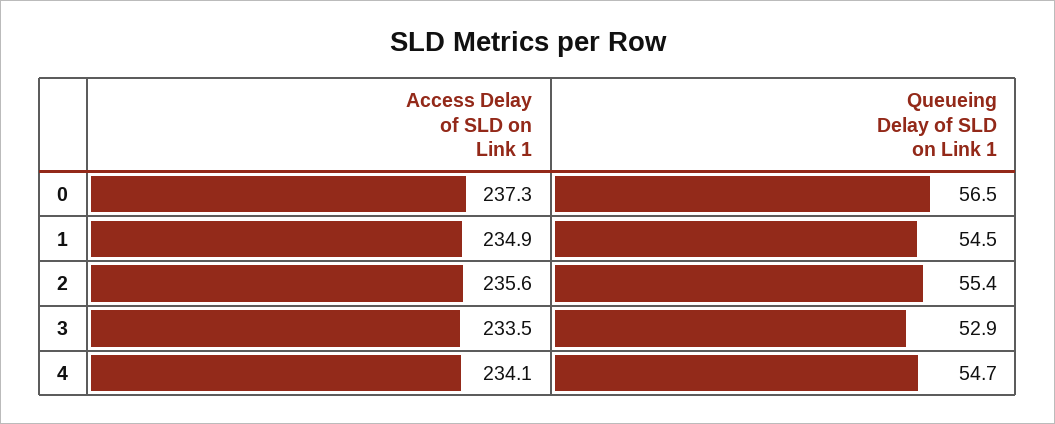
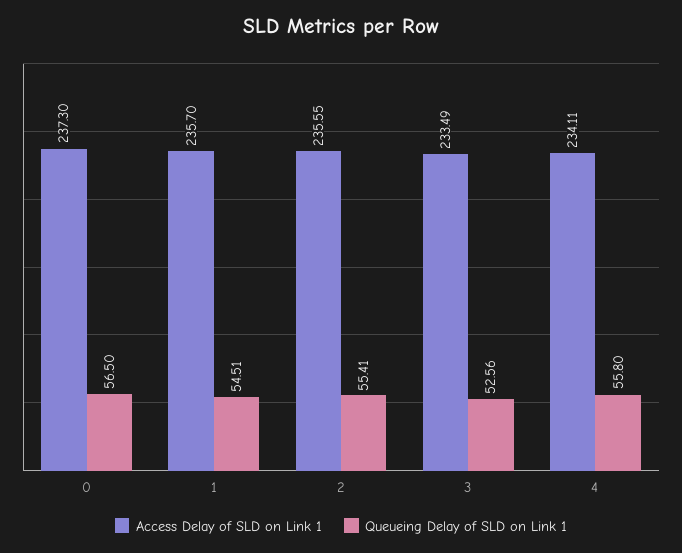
Access Delay of SLD on Link 1, 1: 234.9 -> 235.7
Queueing Delay of SLD on Link 1, 3: 52.9 -> 52.56
Queueing Delay of SLD on Link 1, 4: 54.7 -> 55.8

